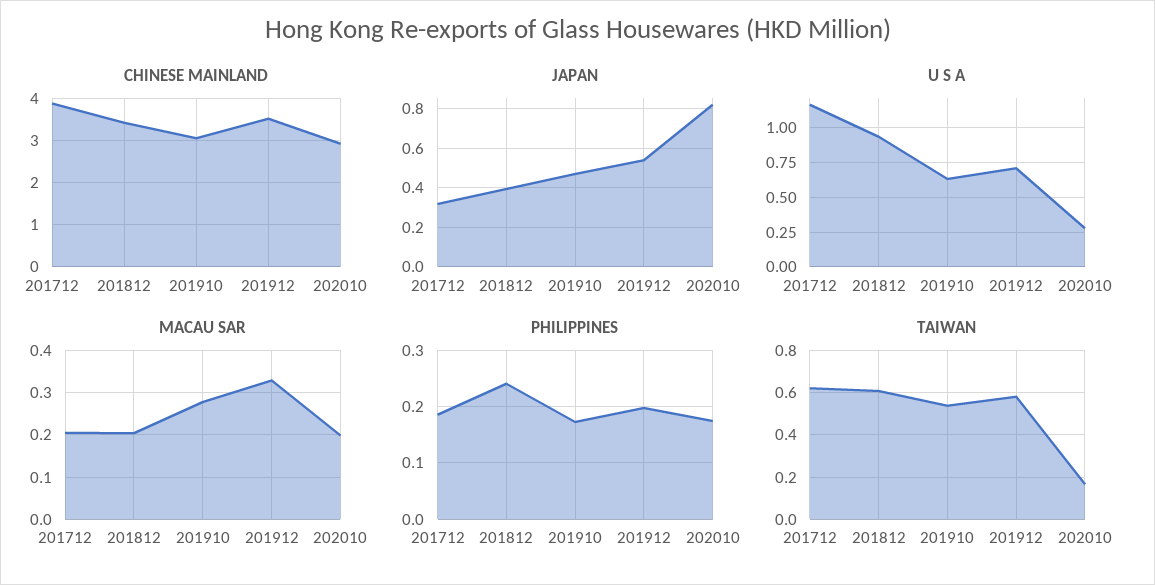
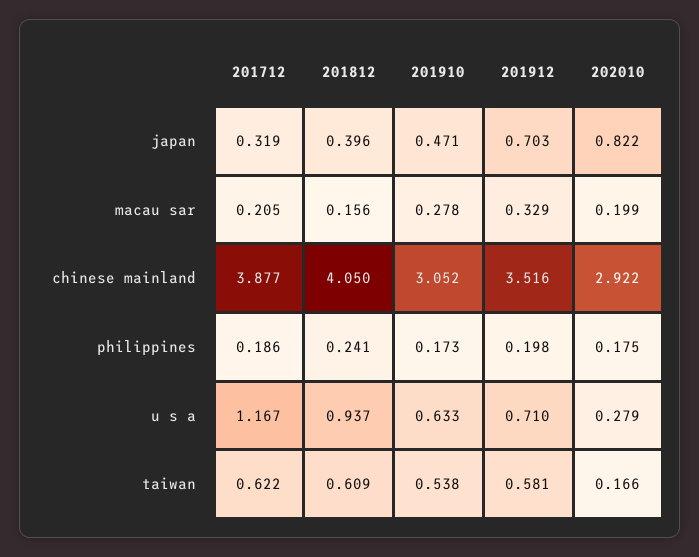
CHINESE MAINLAND, 201812: 3.4 -> 4.05
JAPAN, 201912: 0.55 -> 0.703
MACAU SAR, 201812: 0.2 -> 0.156

